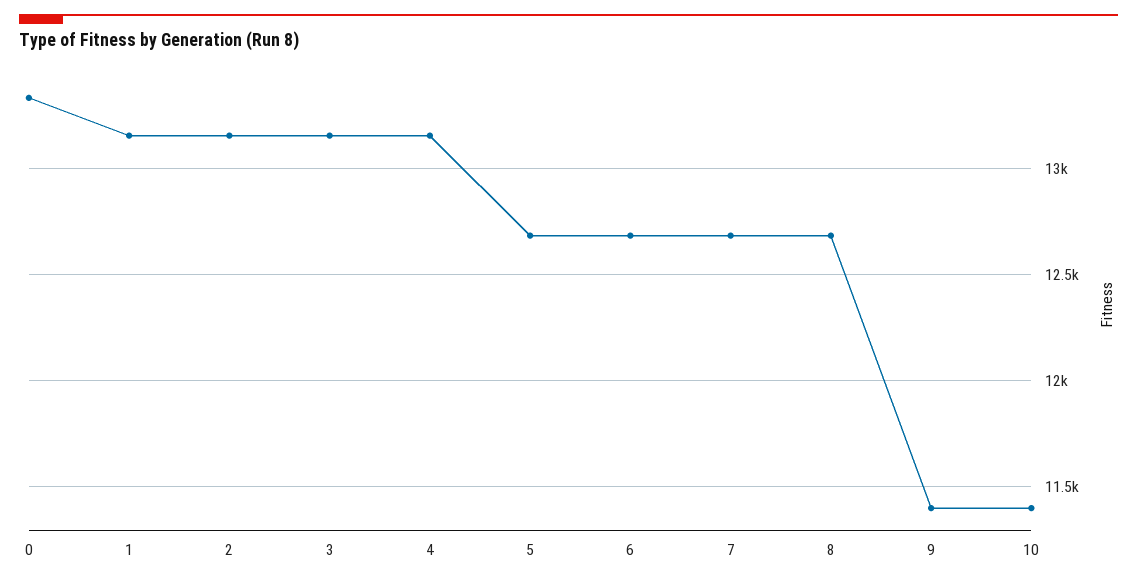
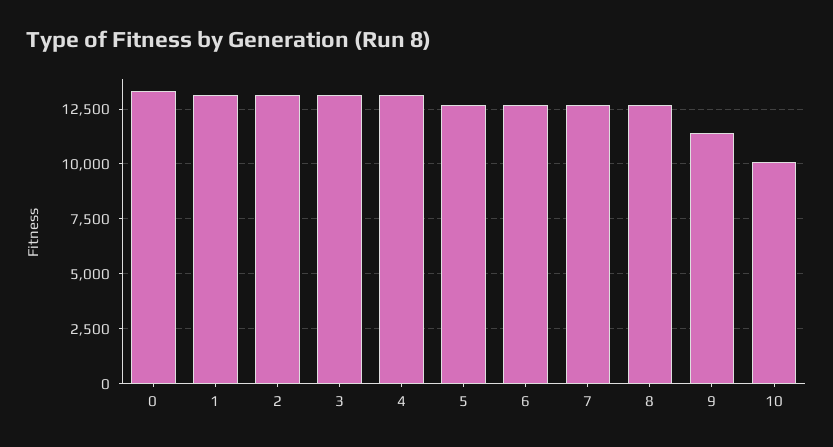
10: 11400 -> 10000

